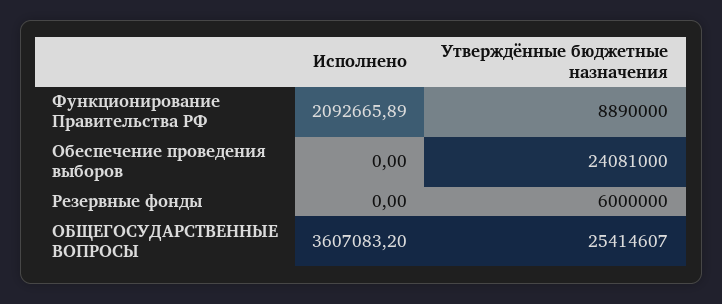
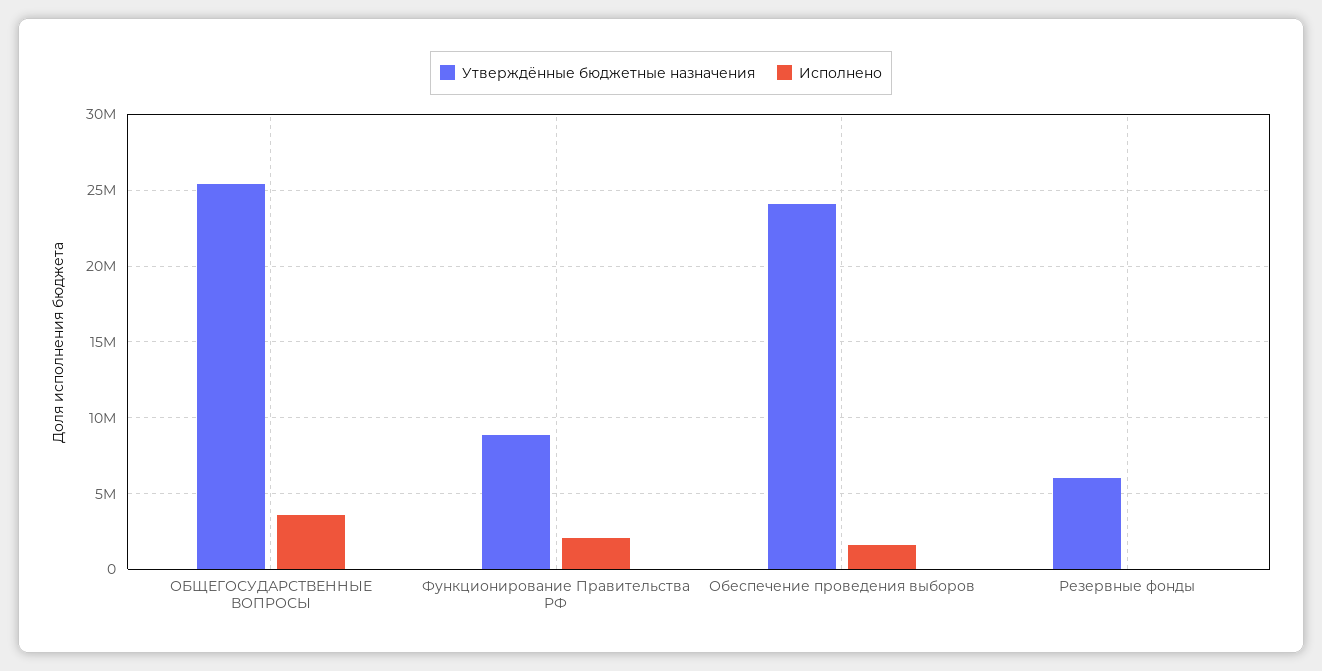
Исполнено, Обеспечение проведения выборов: 0 -> 1500000

